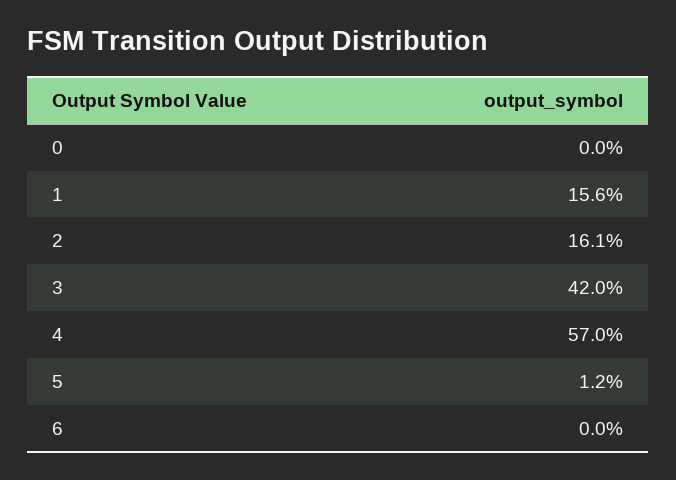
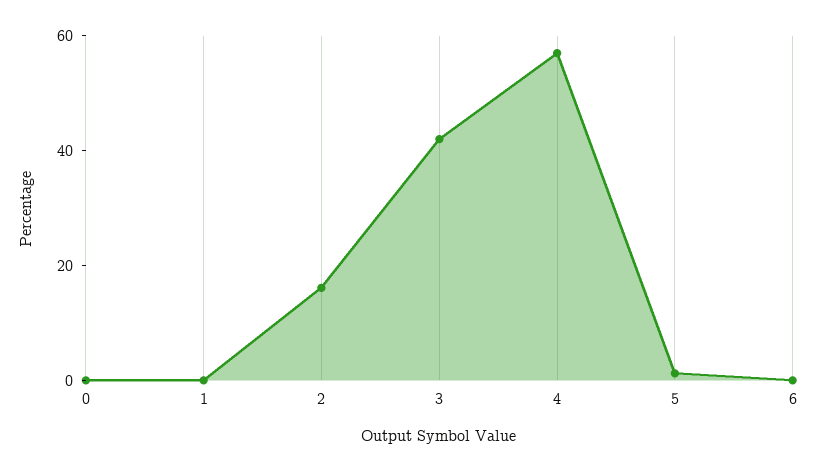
1: 15.6 -> 0

